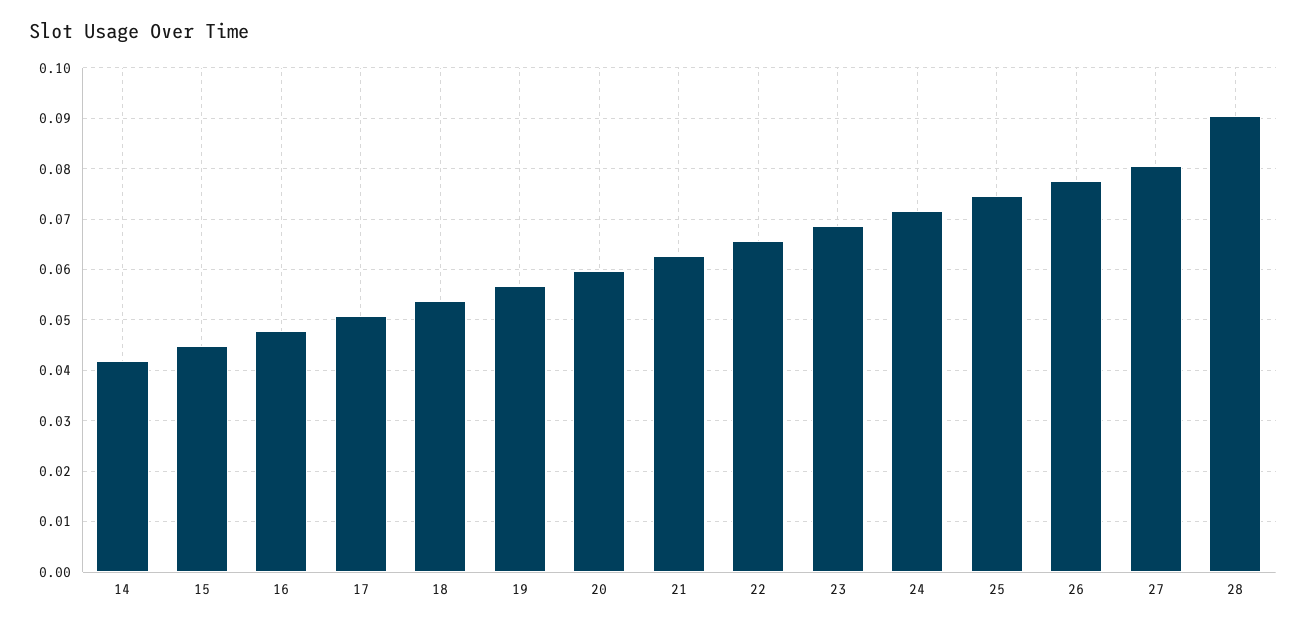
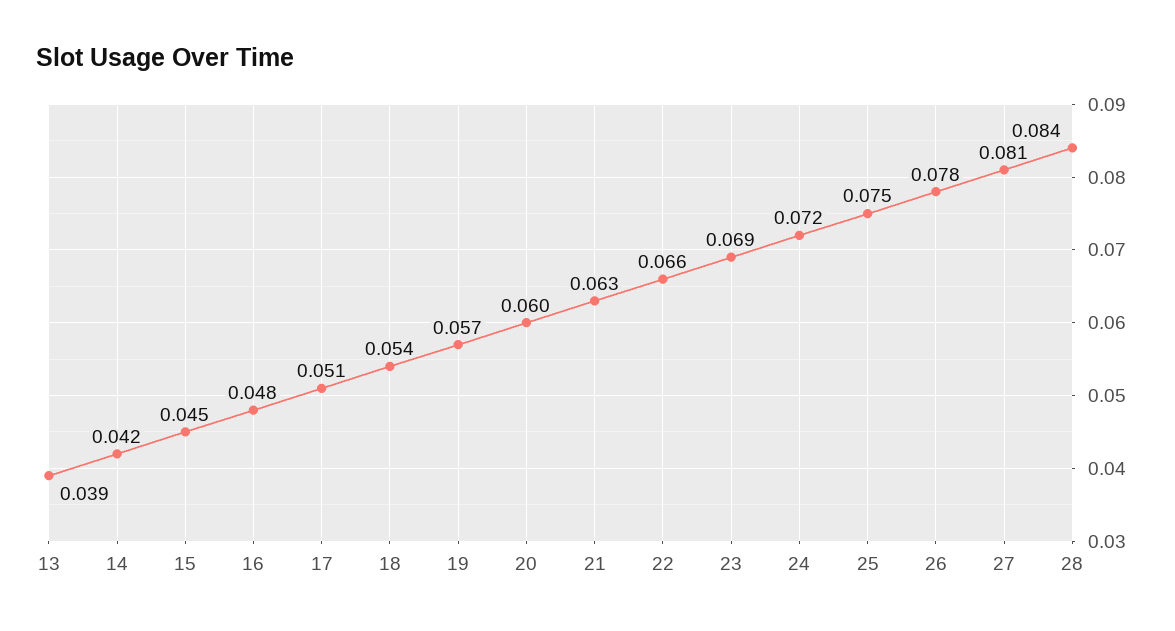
28: 0.09 -> 0.084
13: none -> 0.039

